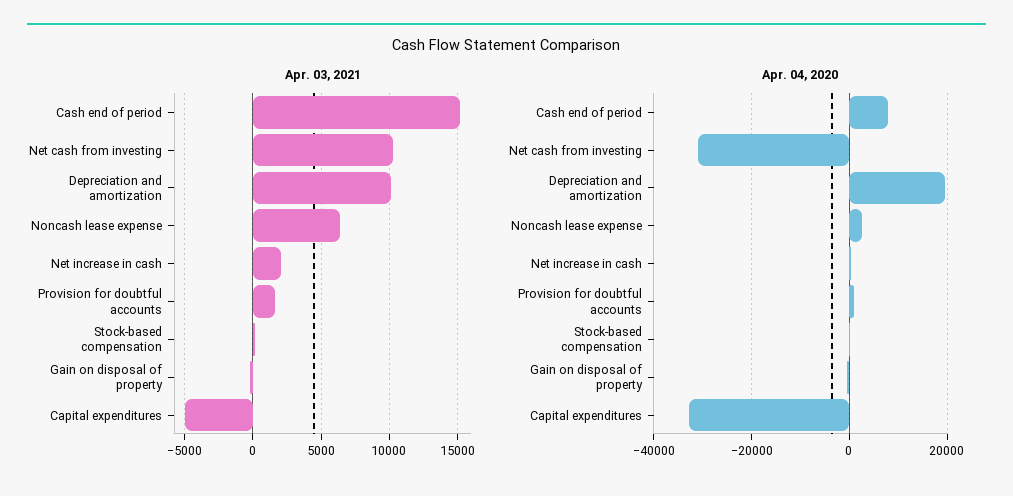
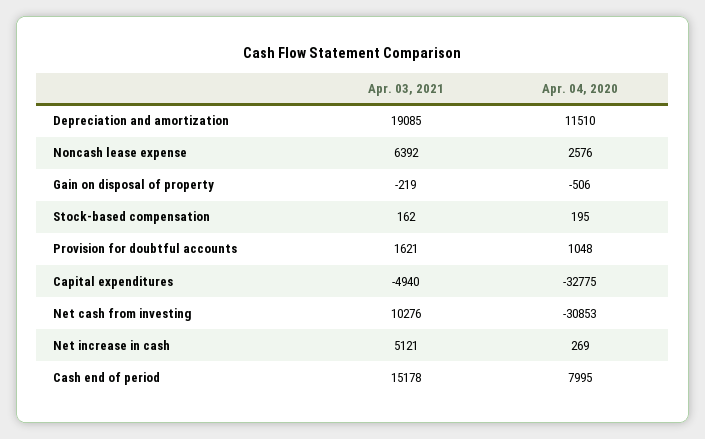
Apr. 03, 2021, Depreciation and amortization: 10000 -> 19085
Apr. 03, 2021, Net increase in cash: 2000 -> 5121
Apr. 04, 2020, Depreciation and amortization: 20000 -> 11510

